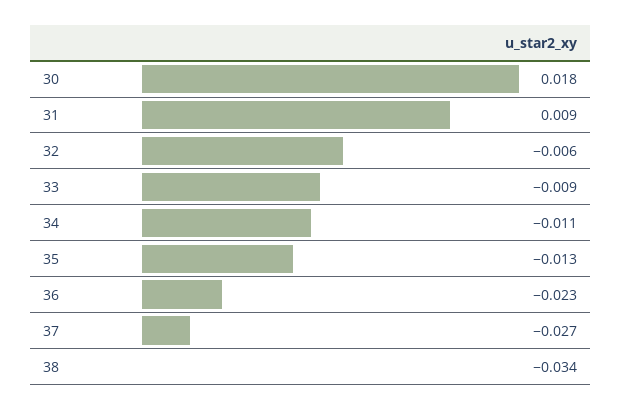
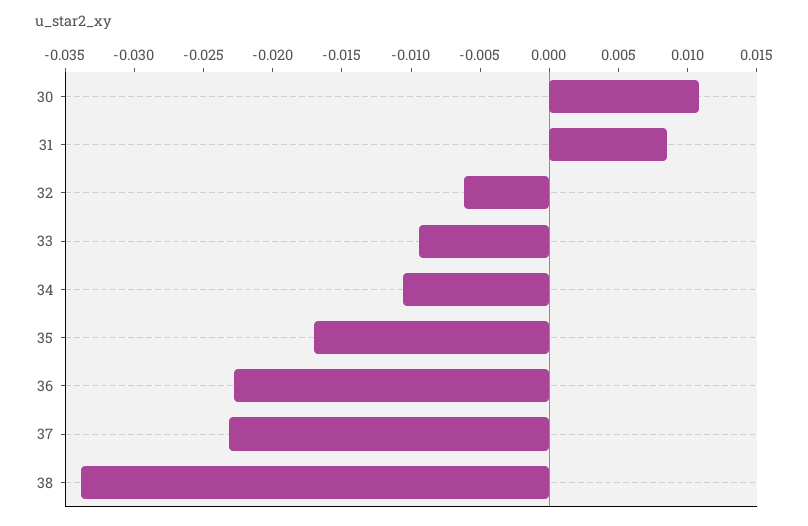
30: 0.018 -> 0.011
35: -0.013 -> -0.017
37: -0.027 -> -0.023

